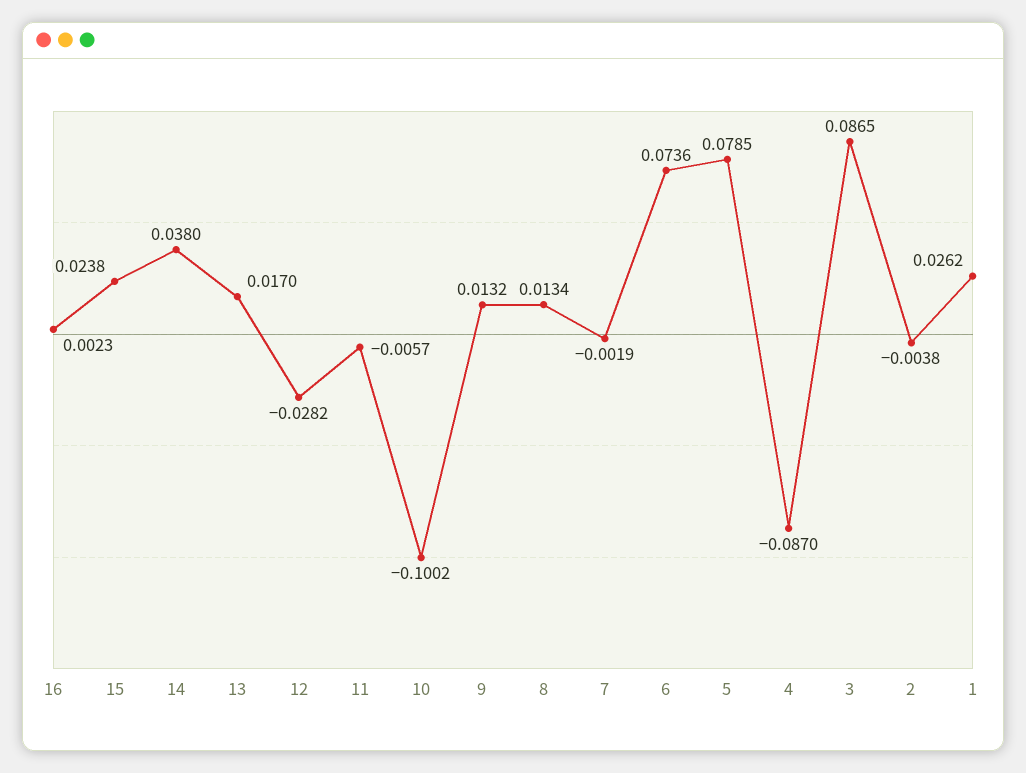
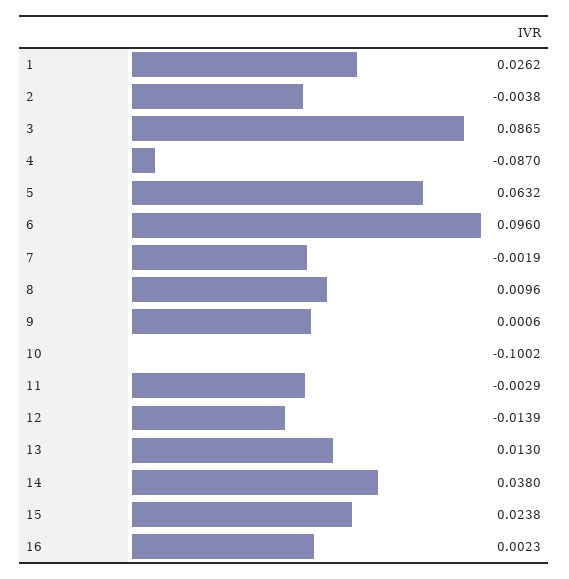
13: 0.017 -> 0.013
12: -0.0282 -> -0.0139
11: -0.0057 -> -0.0029
9: 0.0132 -> 0.0006
8: 0.0134 -> 0.0096
6: 0.0736 -> 0.096
5: 0.0785 -> 0.0632

